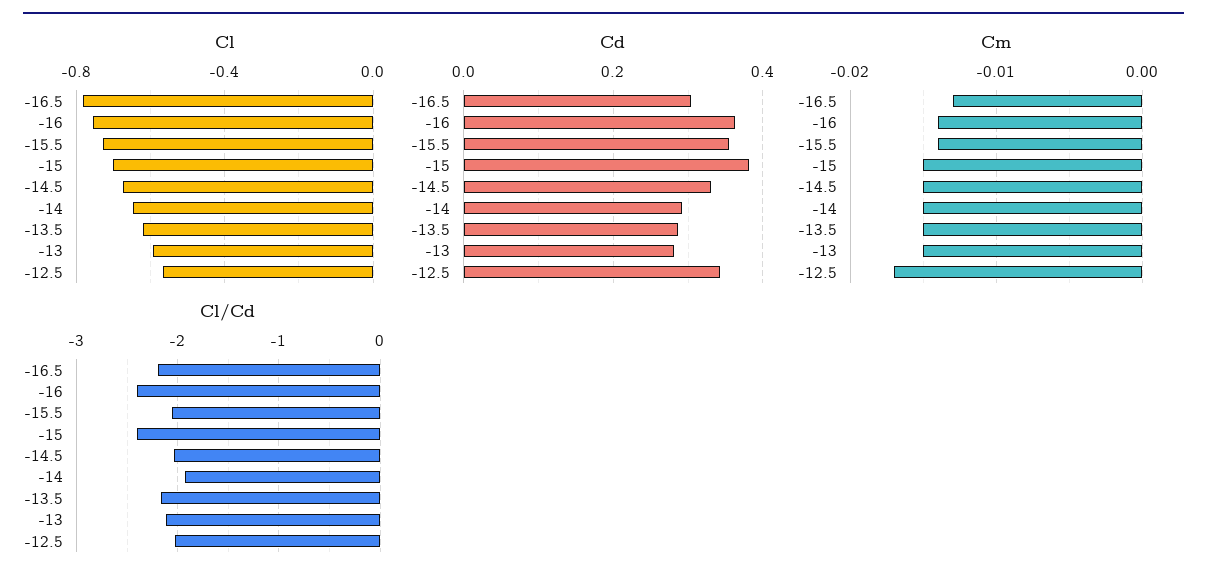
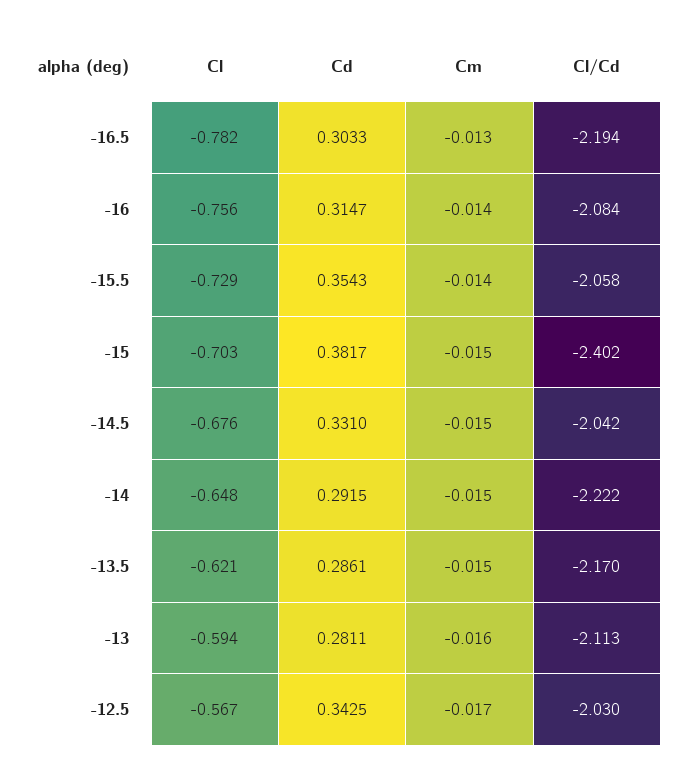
Cd, -16: 0.36 -> 0.3147
Cm, -13: -0.015 -> -0.016
Cl/Cd, -16: -2.4 -> -2.084
Cl/Cd, -14: -1.9 -> -2.222

